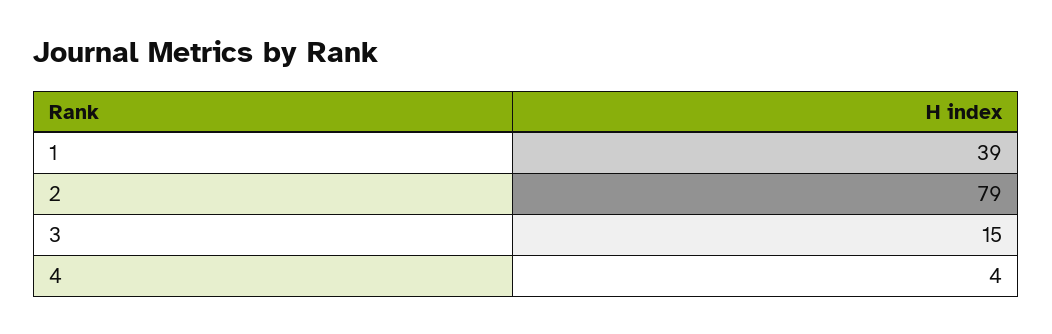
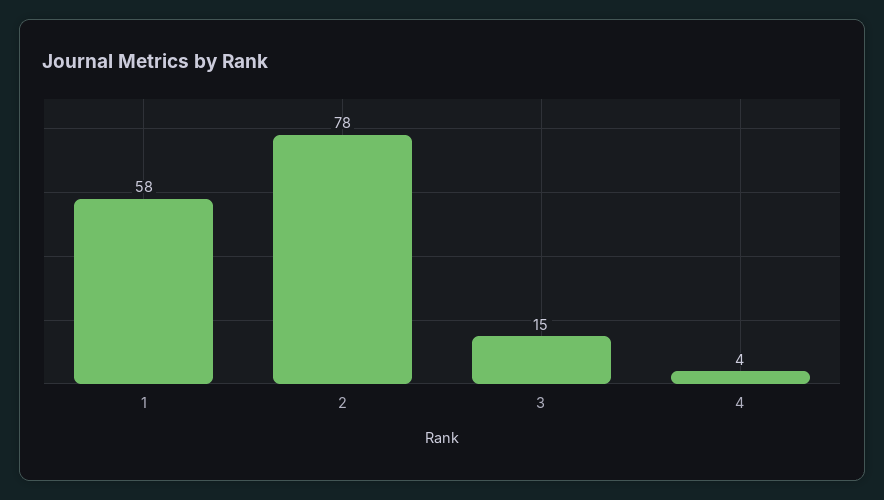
1: 39 -> 58
2: 79 -> 78

